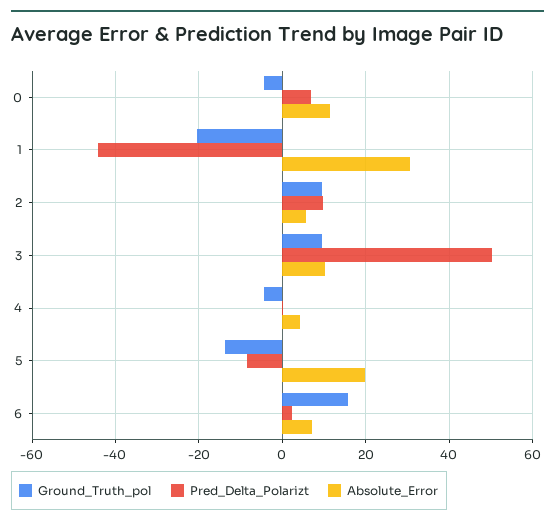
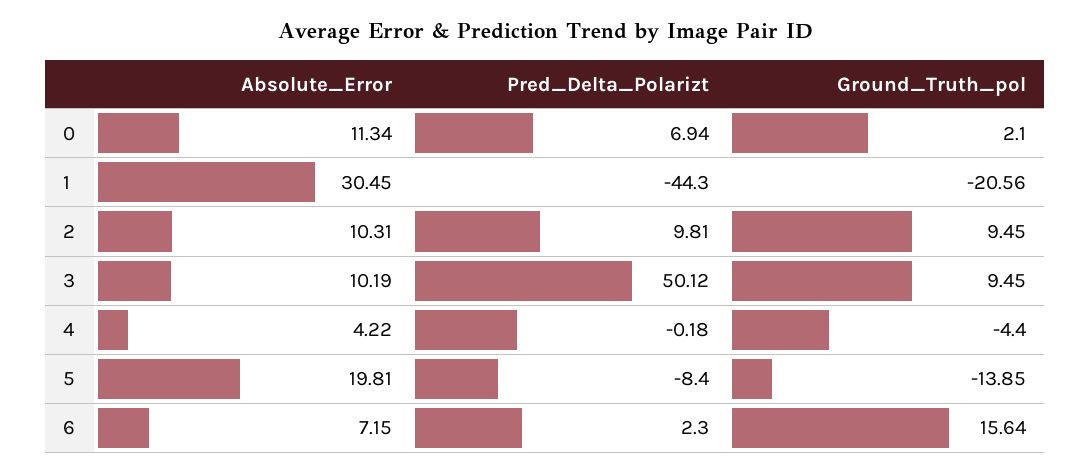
Ground_Truth_pol, 0: -4 -> 2.1
Absolute_Error, 2: 6 -> 10.31

